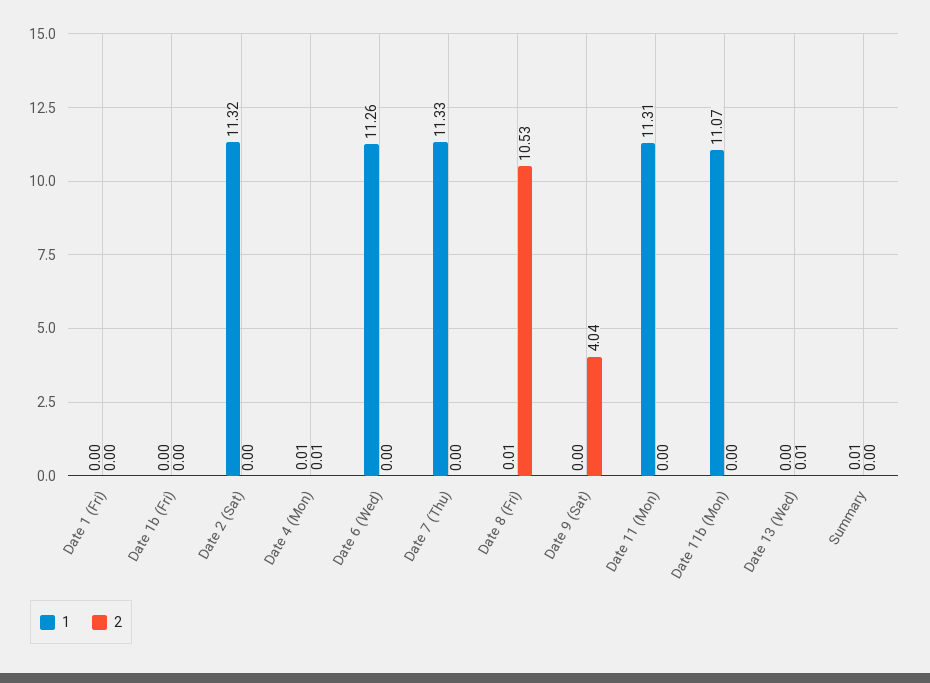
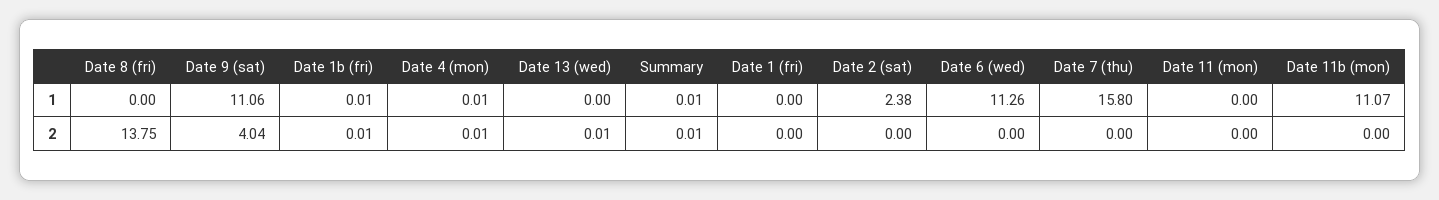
1, Date 1b (Fri): 0 -> 0.01
2, Date 1b (Fri): 0 -> 0.01
1, Date 2 (Sat): 11.32 -> 2.38
1, Date 7 (Thu): 11.33 -> 15.8
1, Date 8 (Fri): 0.01 -> 0
2, Date 8 (Fri): 10.53 -> 13.75
1, Date 9 (Sat): 0 -> 11.06
1, Date 11 (Mon): 11.31 -> 0
2, Summary: 0 -> 0.01

